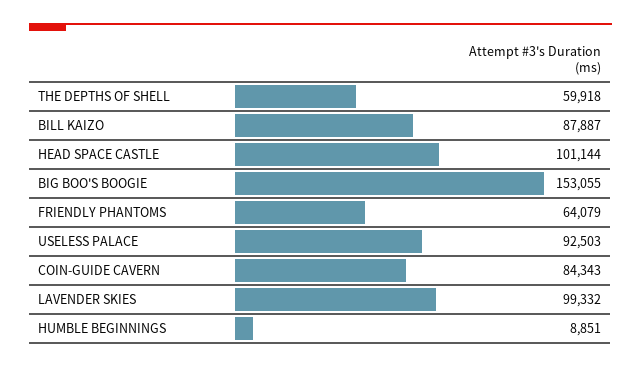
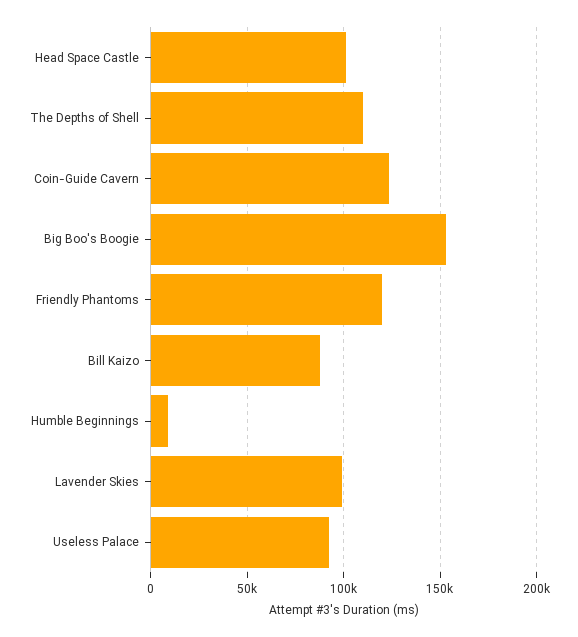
THE DEPTHS OF SHELL: 59918 -> 110000
FRIENDLY PHANTOMS: 64079 -> 120000
COIN-GUIDE CAVERN: 84343 -> 125000

